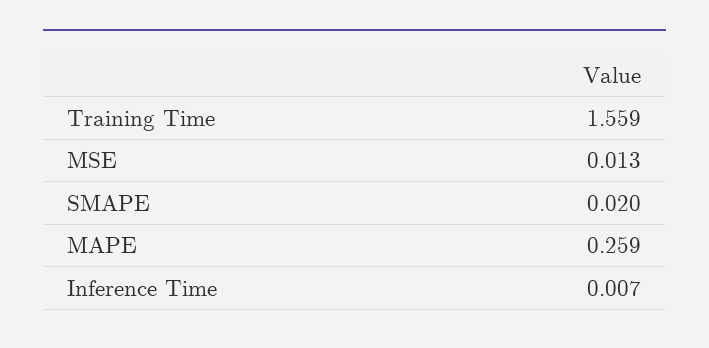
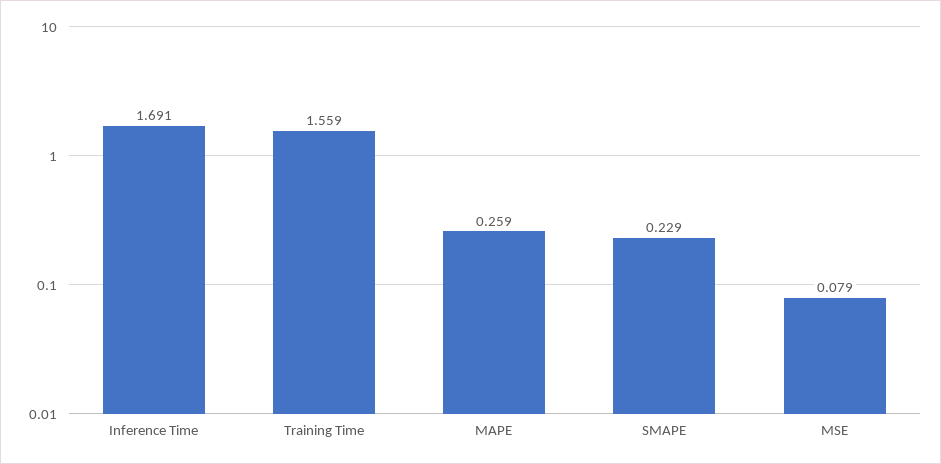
MSE: 0.013 -> 0.079
SMAPE: 0.02 -> 0.229
Inference Time: 0.007 -> 1.691

